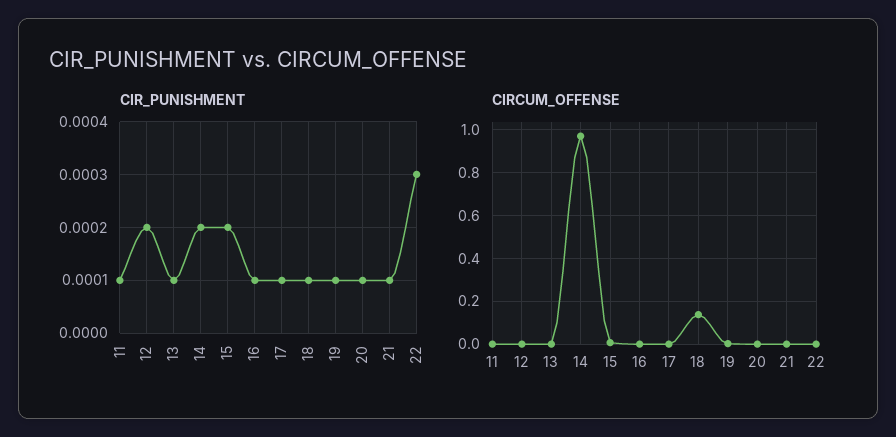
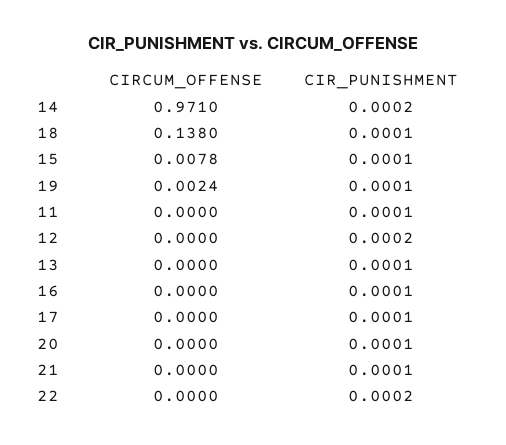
CIR_PUNISHMENT, 15: 0.0002 -> 0.0001
CIR_PUNISHMENT, 22: 0.0003 -> 0.0002

